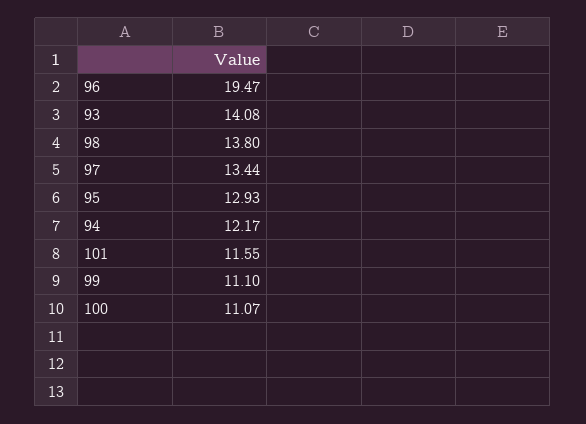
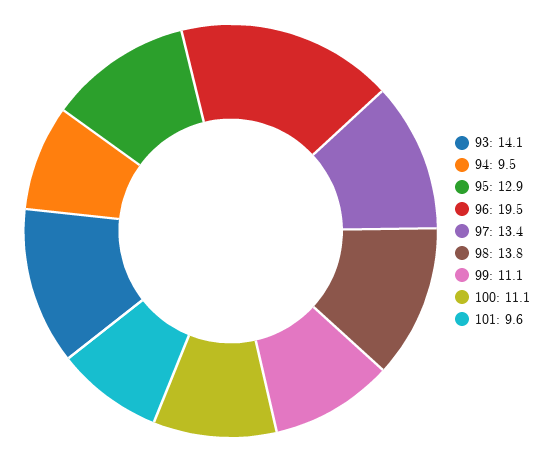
94: 12.17 -> 9.5
101: 11.55 -> 9.6

